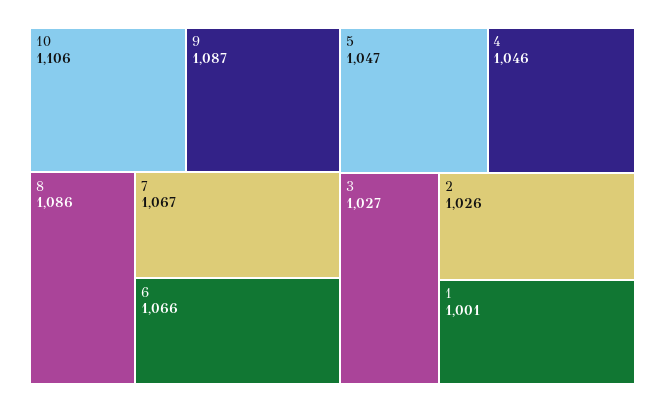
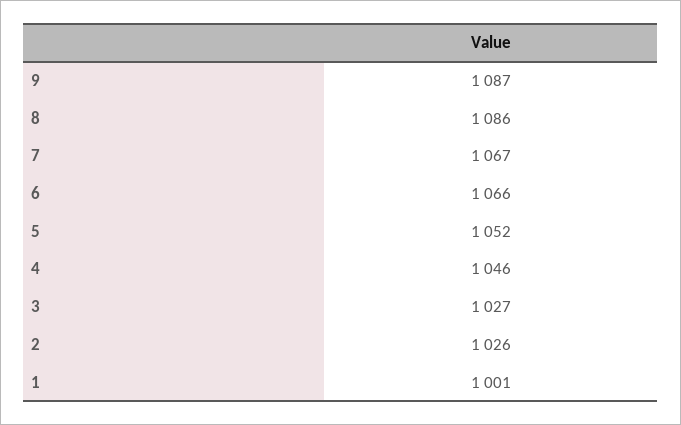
10: 1106 -> none
5: 1047 -> 1052

